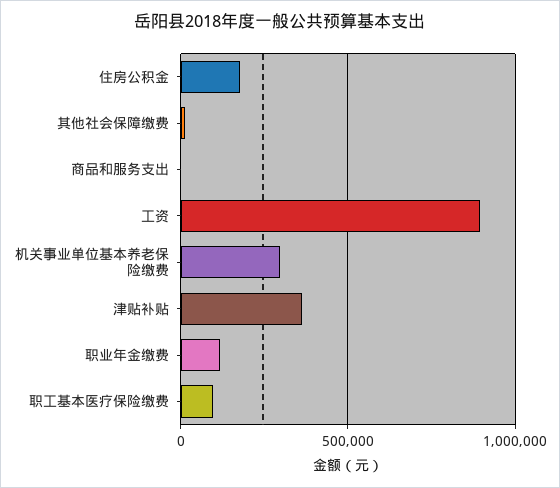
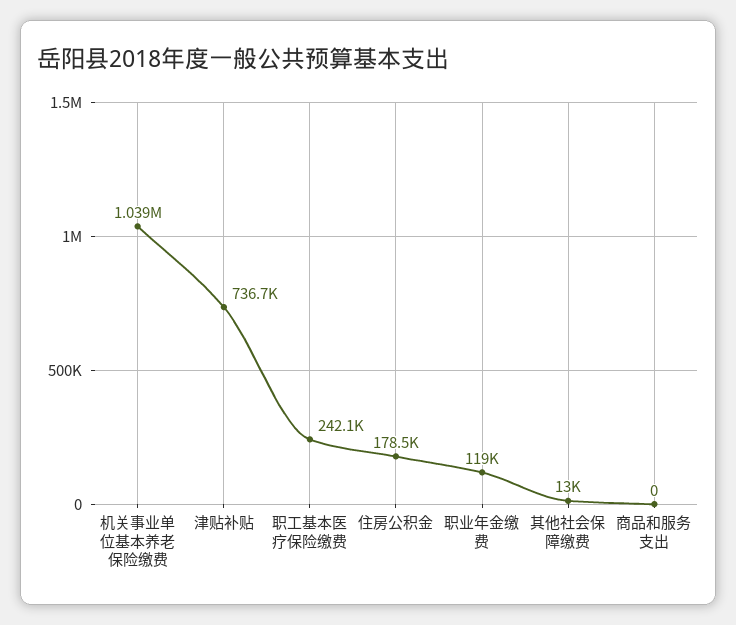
工资: 900000 -> none
机关事业单位基本养老保险缴费: 300000 -> 1039000
津贴补贴: 350000 -> 736700
职工基本医疗保险缴费: 100000 -> 242100

